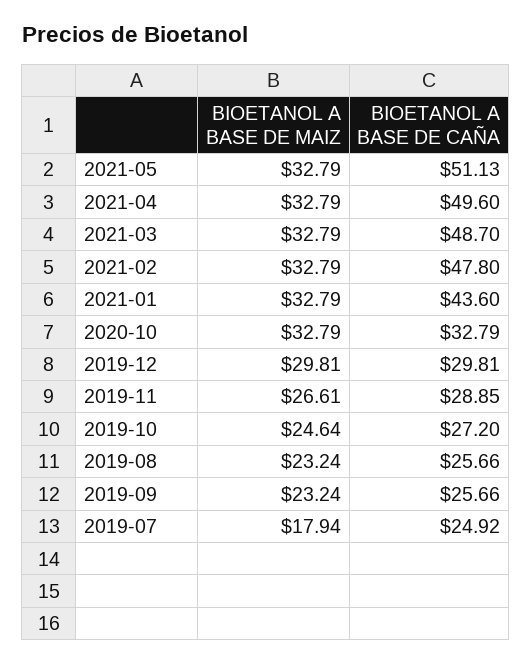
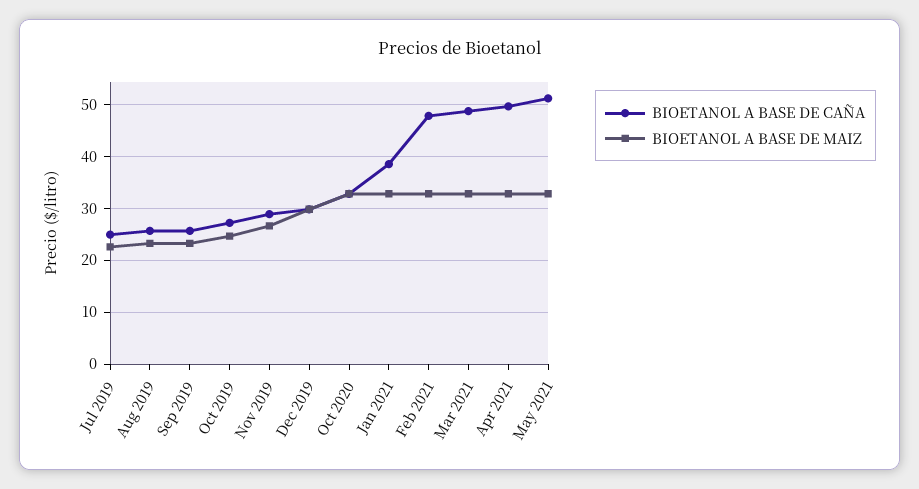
BIOETANOL A BASE DE CAÑA, 2021-01: 43.6 -> 38
BIOETANOL A BASE DE MAIZ, 2019-07: 17.94 -> 22

